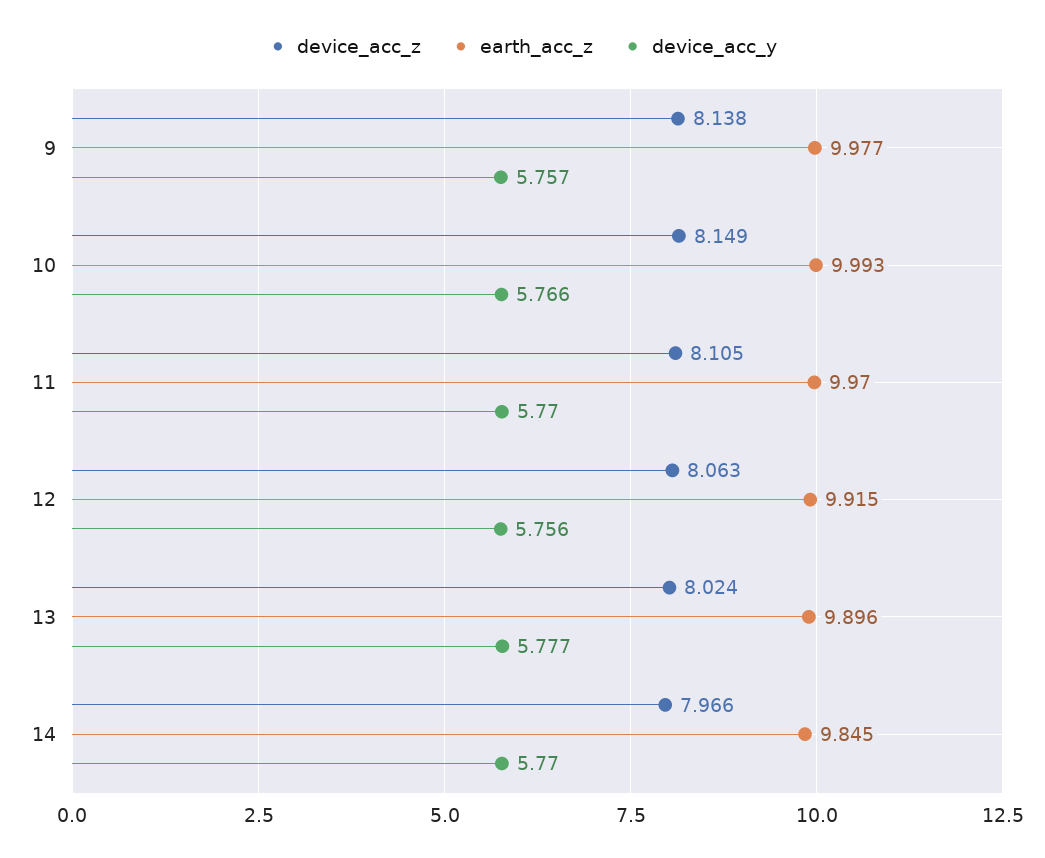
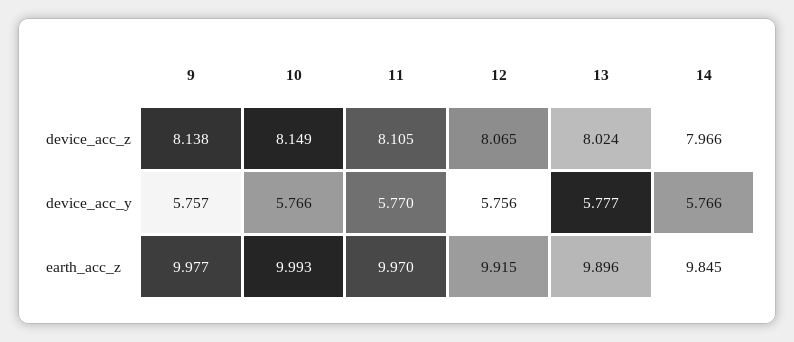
device_acc_z, 12: 8.063 -> 8.065
device_acc_y, 14: 5.77 -> 5.766

